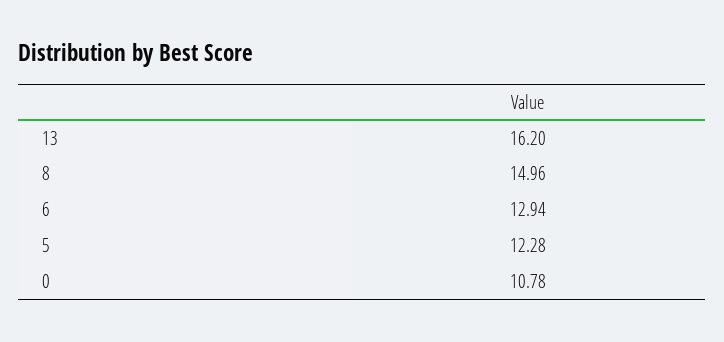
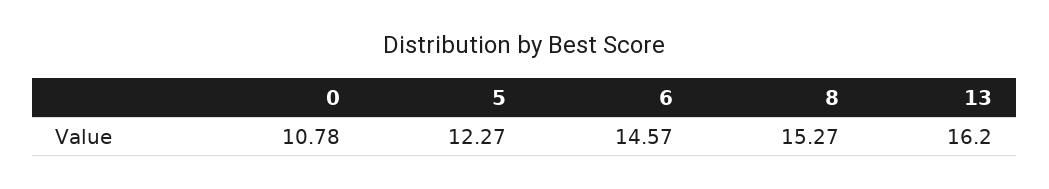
8: 14.96 -> 15.27
6: 12.94 -> 14.57
5: 12.28 -> 12.27

